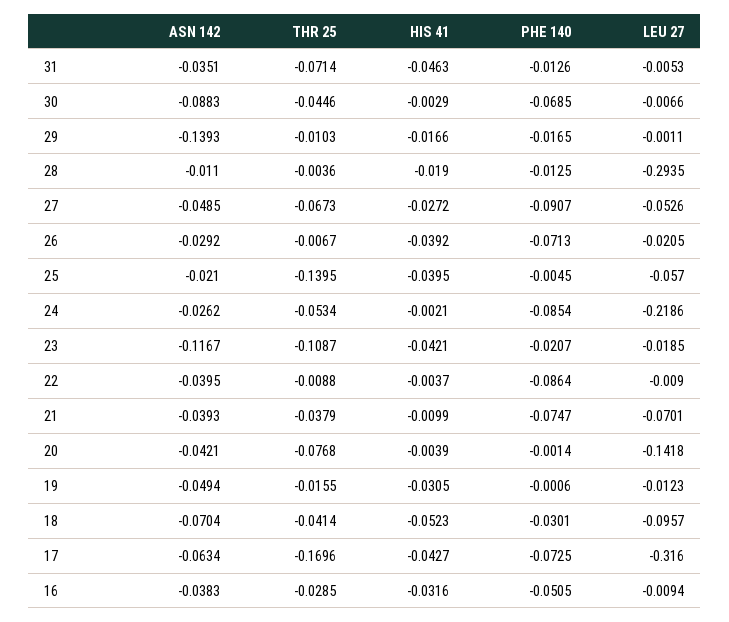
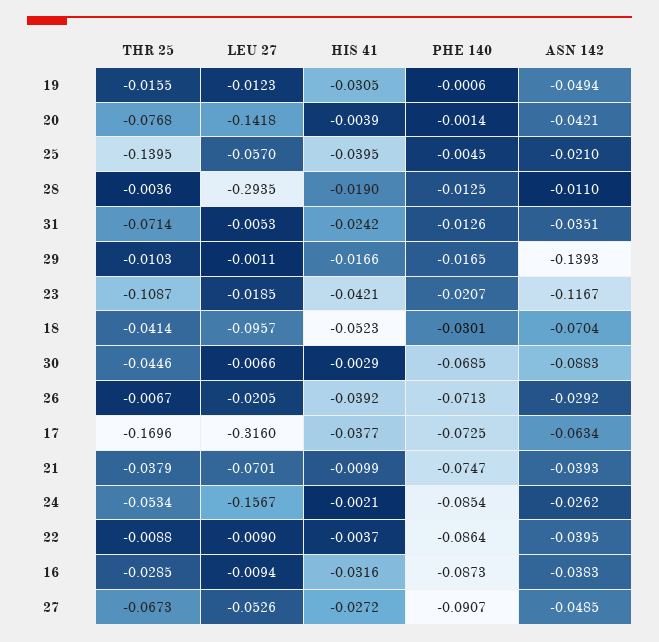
HIS 41, 31: -0.0463 -> -0.0242
LEU 27, 24: -0.2186 -> -0.1567
HIS 41, 17: -0.0427 -> -0.0377
PHE 140, 16: -0.0505 -> -0.0873

